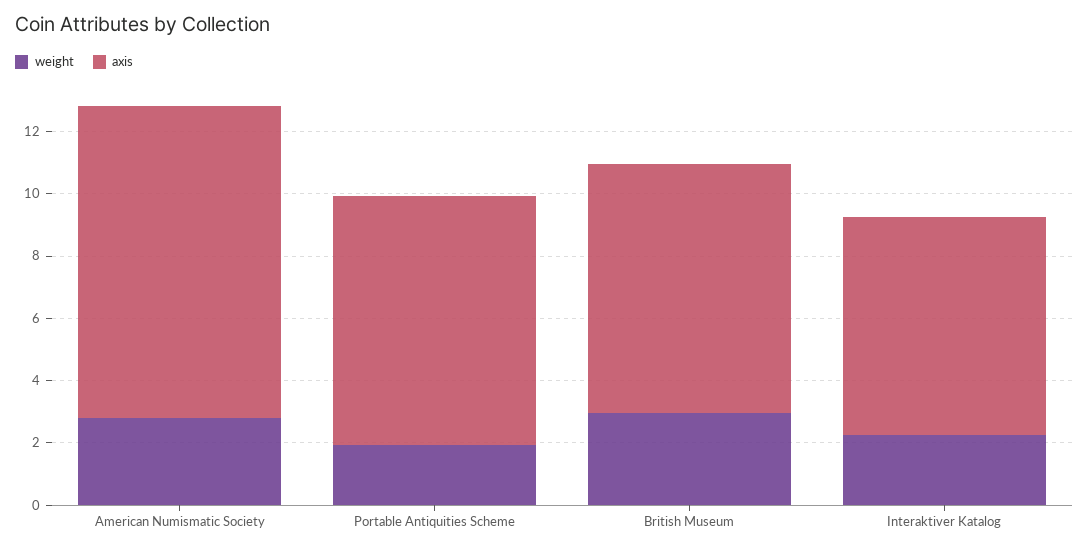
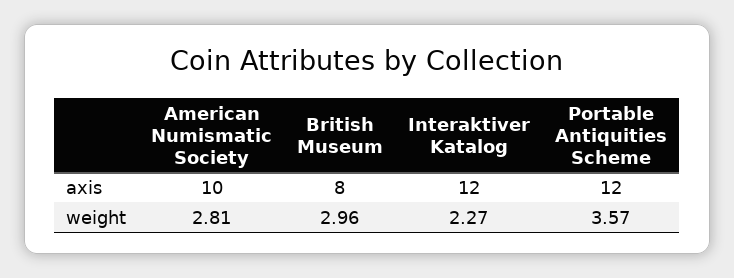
weight, Portable Antiquities Scheme: 2 -> 3.57
axis, Portable Antiquities Scheme: 8 -> 12
axis, Interaktiver Katalog: 7 -> 12

